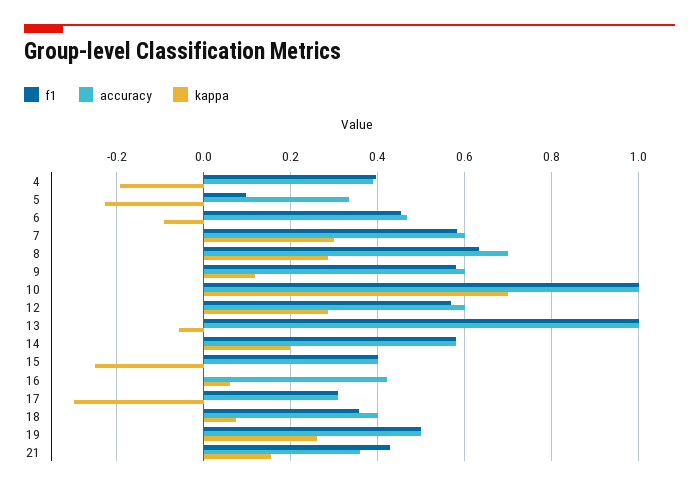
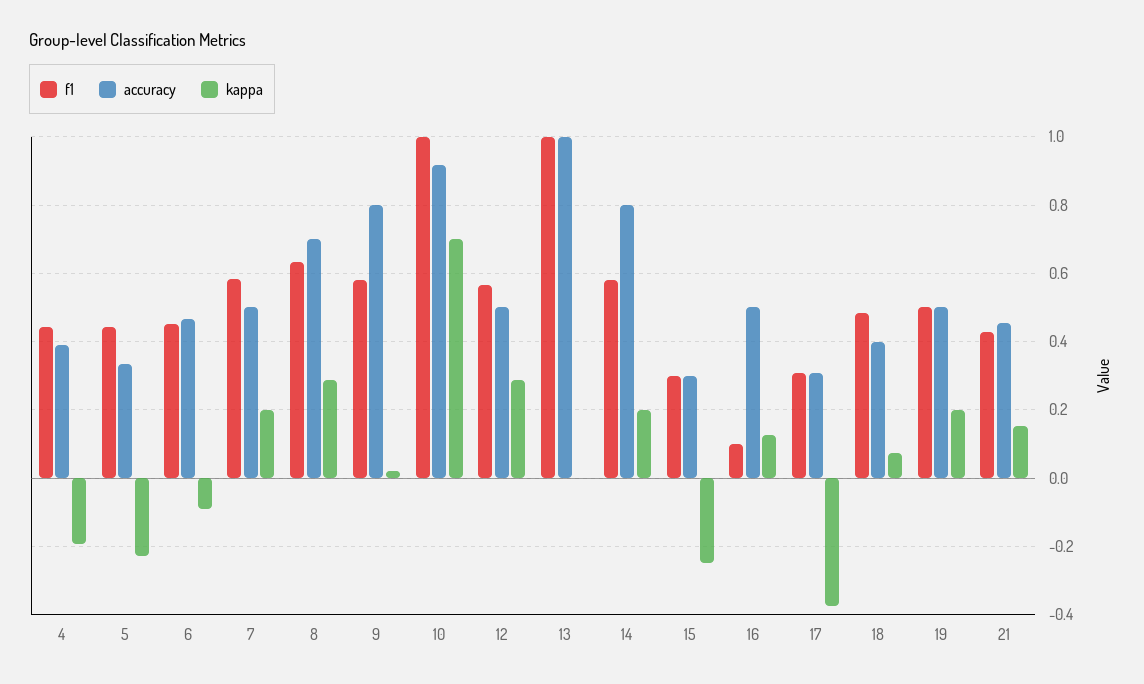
f1, 4: 0.4 -> 0.44
f1, 5: 0.1 -> 0.44
accuracy, 7: 0.6 -> 0.5
kappa, 7: 0.3 -> 0.2
accuracy, 9: 0.6 -> 0.8
kappa, 9: 0.12 -> 0.02
accuracy, 10: 1 -> 0.92
accuracy, 12: 0.6 -> 0.5
kappa, 13: -0.06 -> 0
accuracy, 14: 0.58 -> 0.8
f1, 15: 0.4 -> 0.3
accuracy, 15: 0.4 -> 0.3
f1, 16: 0 -> 0.1
accuracy, 16: 0.42 -> 0.5
kappa, 16: 0.06 -> 0.12
kappa, 17: -0.3 -> -0.38
f1, 18: 0.36 -> 0.48
kappa, 19: 0.26 -> 0.2
accuracy, 21: 0.36 -> 0.46

